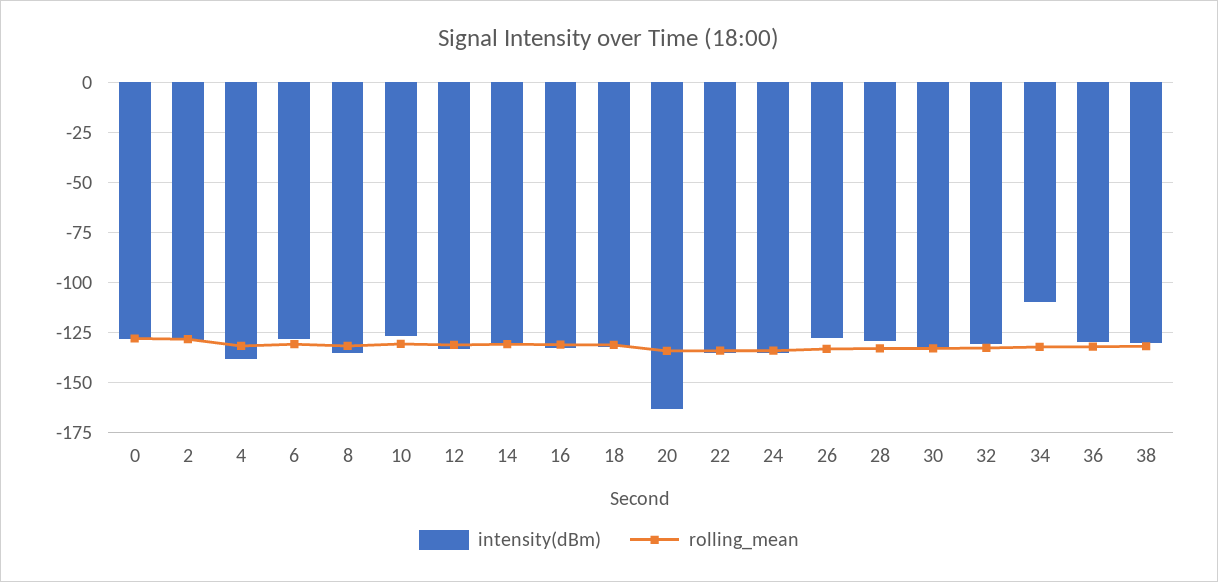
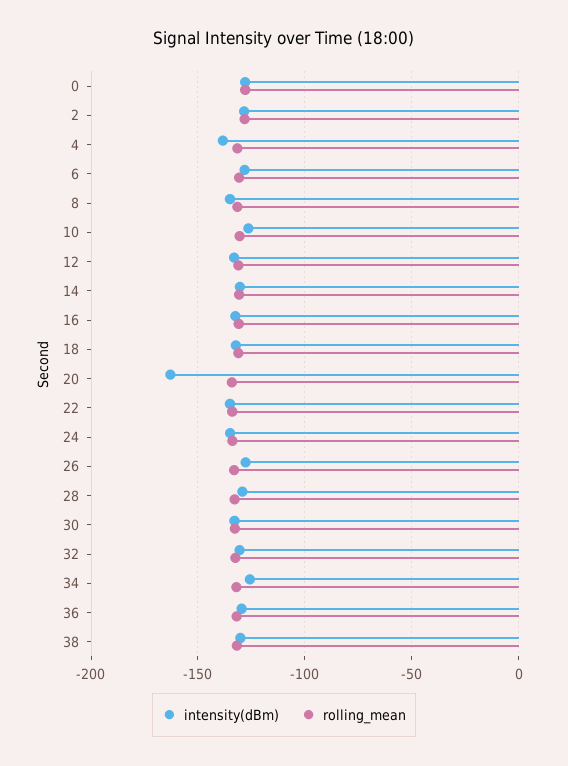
intensity(dBm), 34: -110 -> -125

